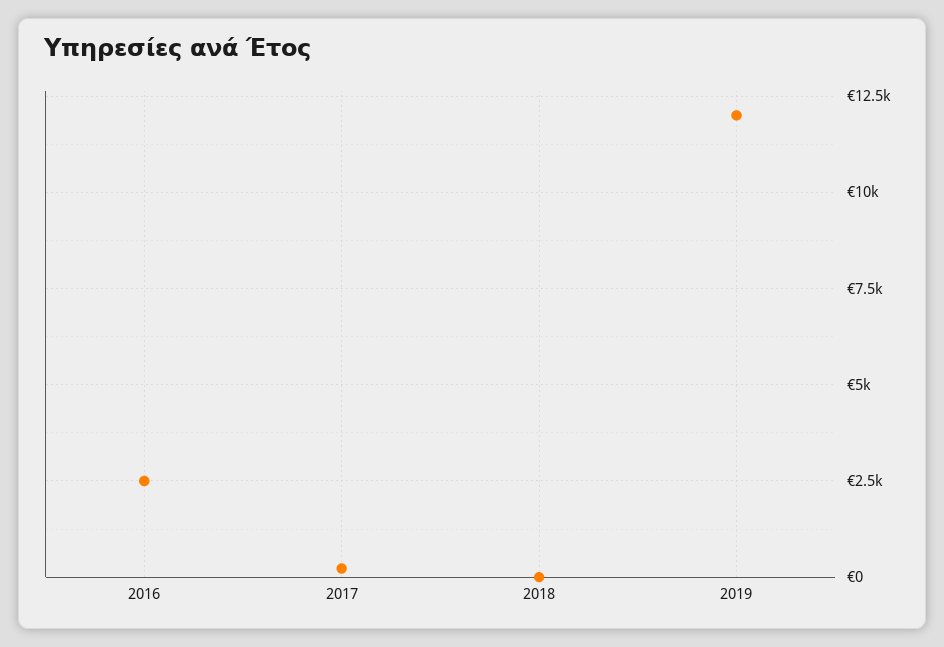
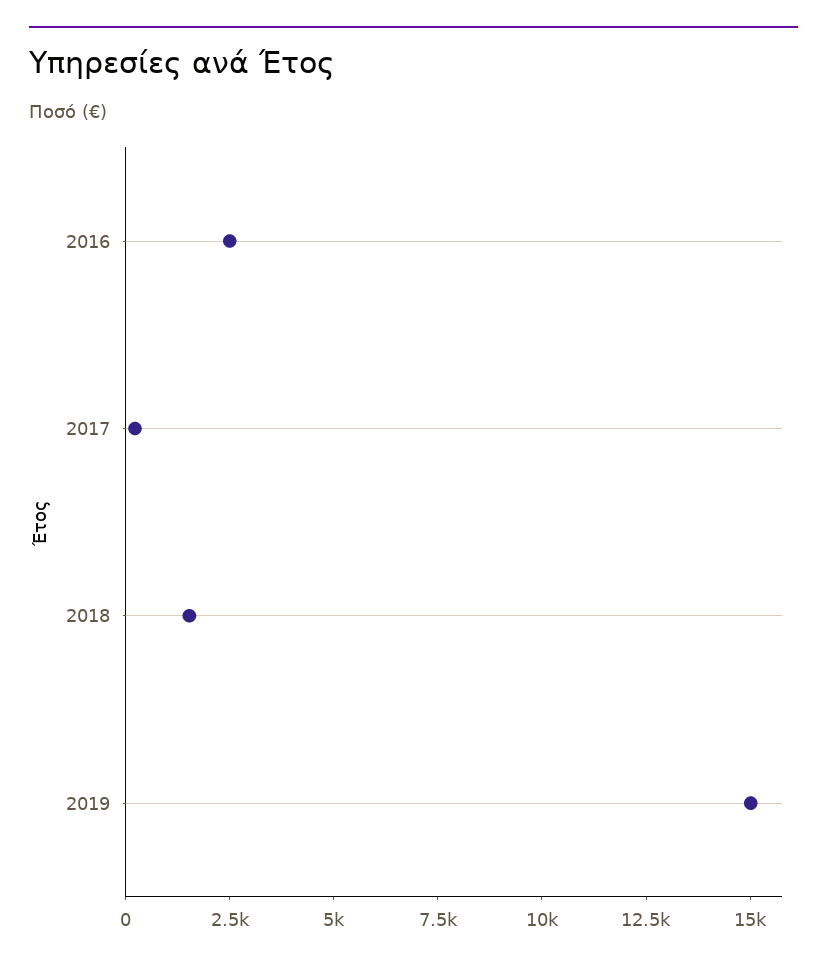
2018: 0 -> 1500
2019: 12000 -> 15000

